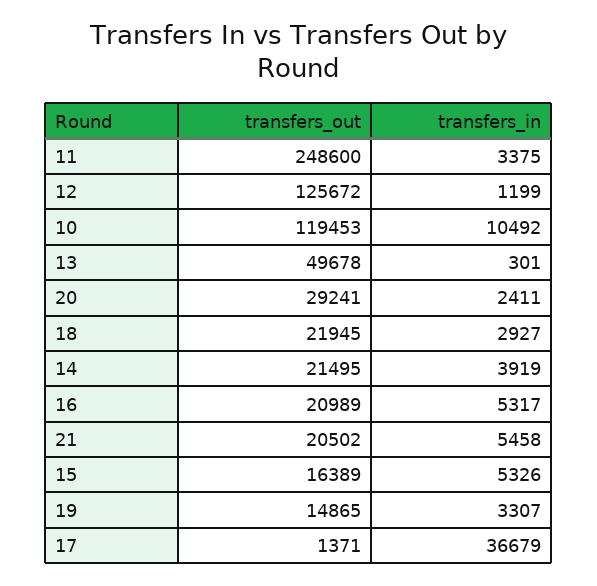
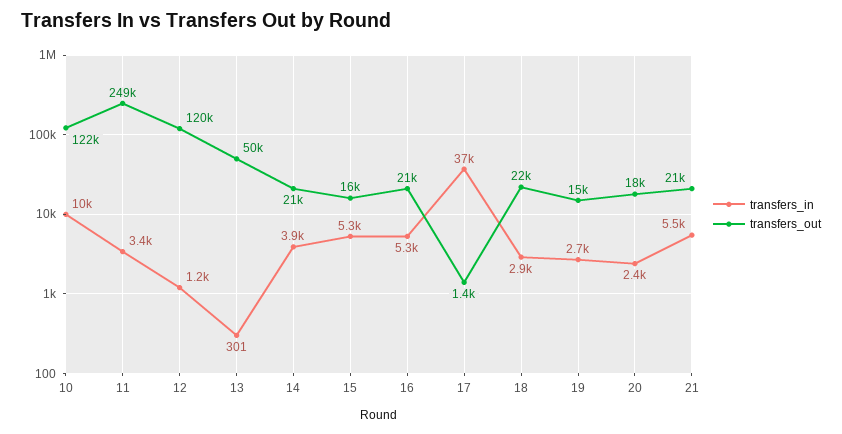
transfers_out, 12: 125672 -> 120000
transfers_out, 10: 119453 -> 122000
transfers_out, 20: 29241 -> 18000
transfers_in, 19: 3307 -> 2700

